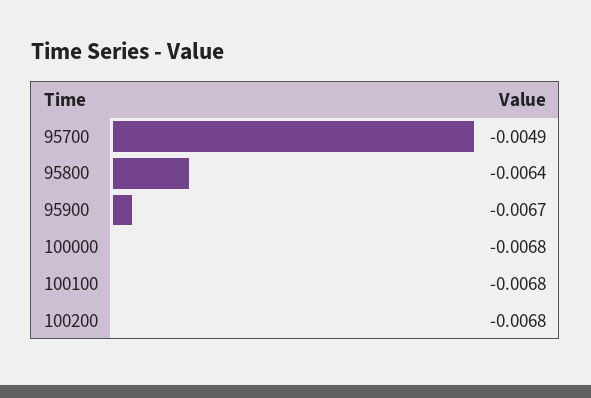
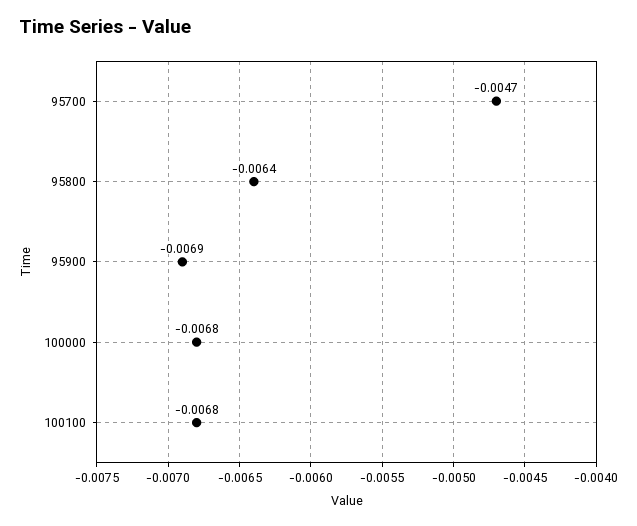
95700: -0.0049 -> -0.0047
95900: -0.0067 -> -0.0069
100200: -0.0068 -> none

